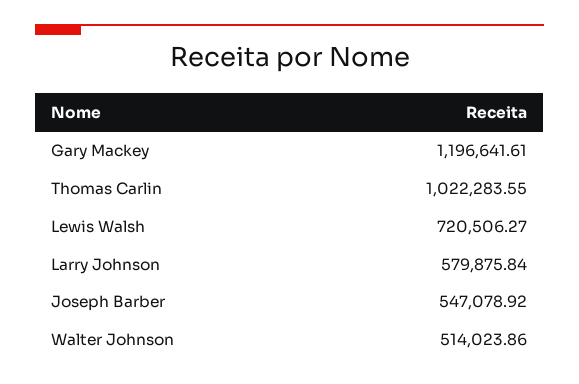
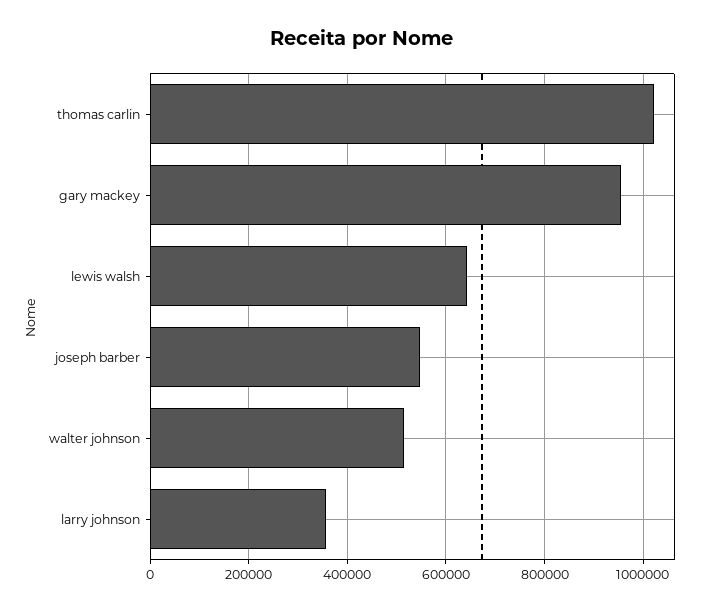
Gary Mackey: 1196641.61 -> 960000
Lewis Walsh: 720506.27 -> 640000
Larry Johnson: 579875.84 -> 360000

